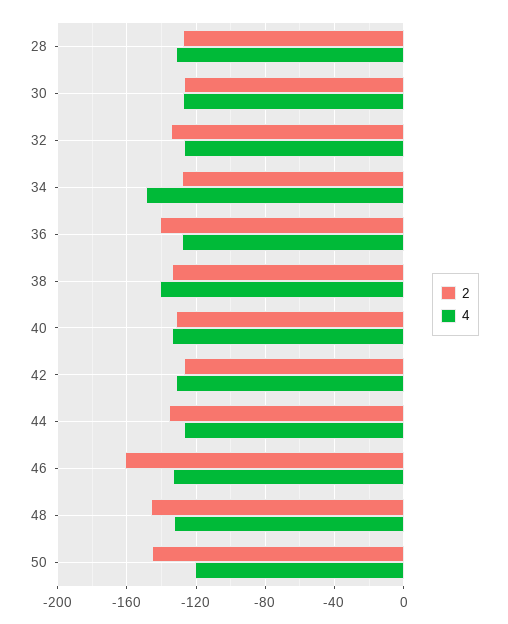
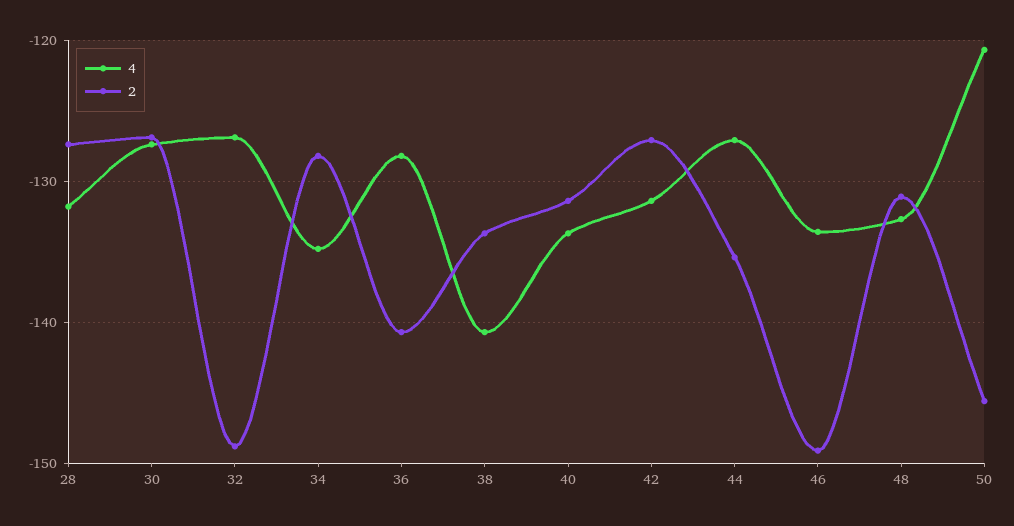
2, 32: -135 -> -149
4, 34: -150 -> -135
2, 46: -160 -> -149
2, 48: -145 -> -131

